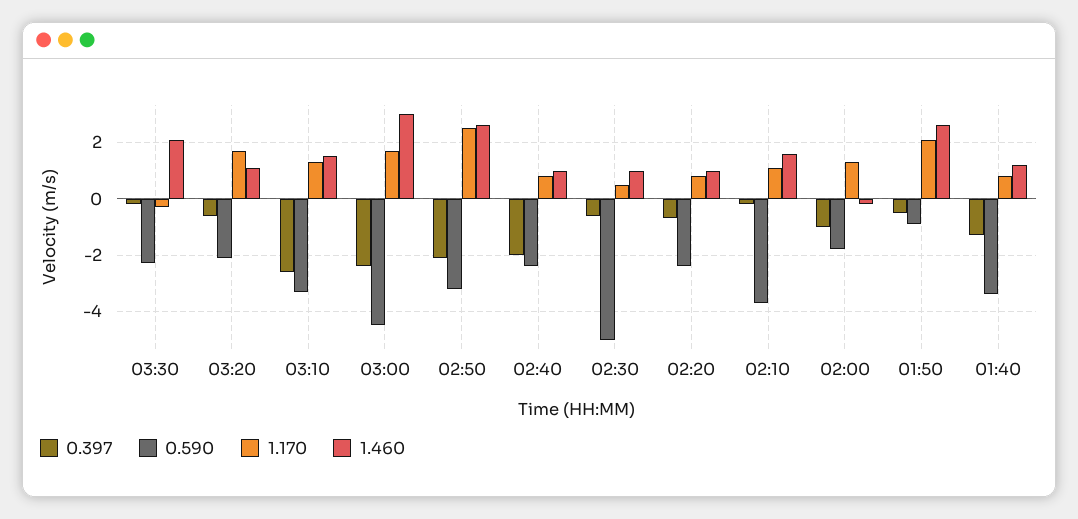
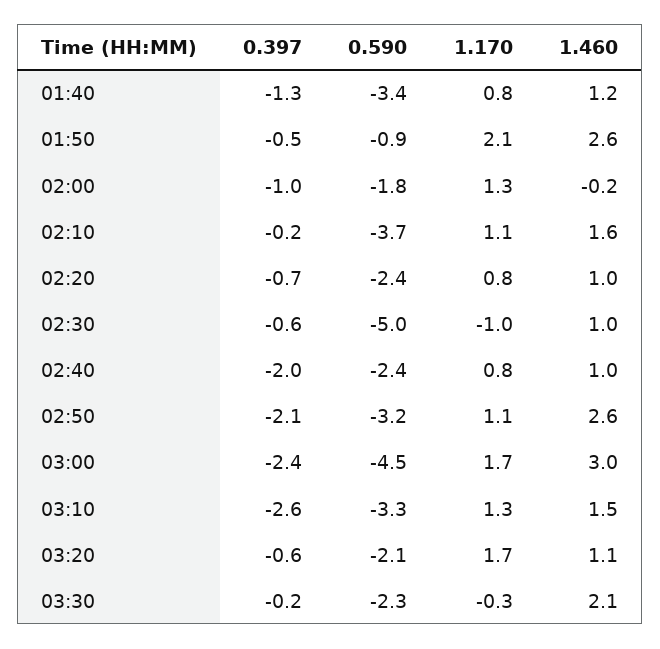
1.170, 02:50: 2.5 -> 1.1
1.170, 02:30: 0.5 -> -1

